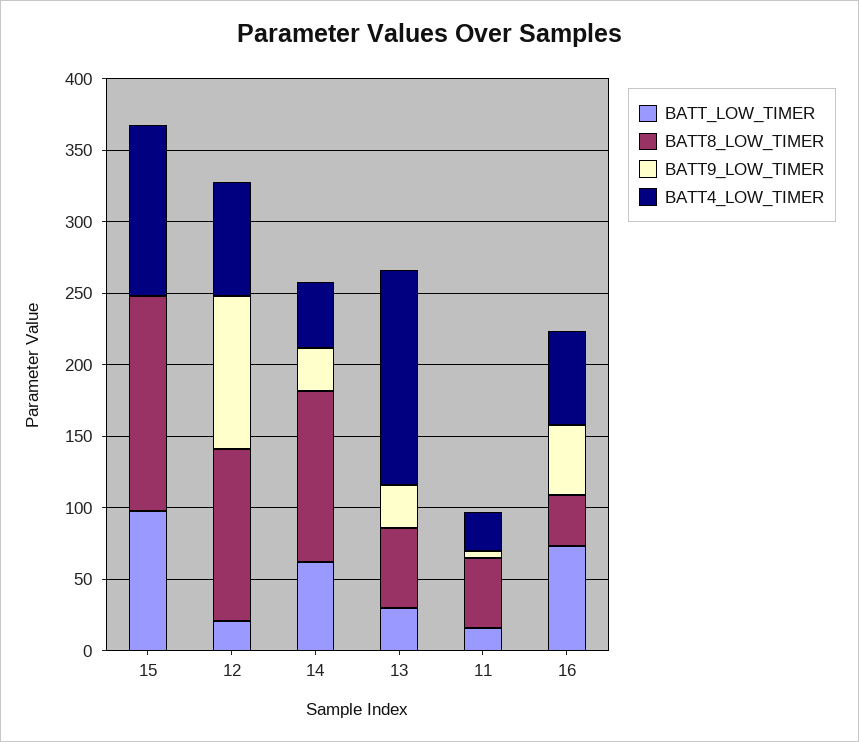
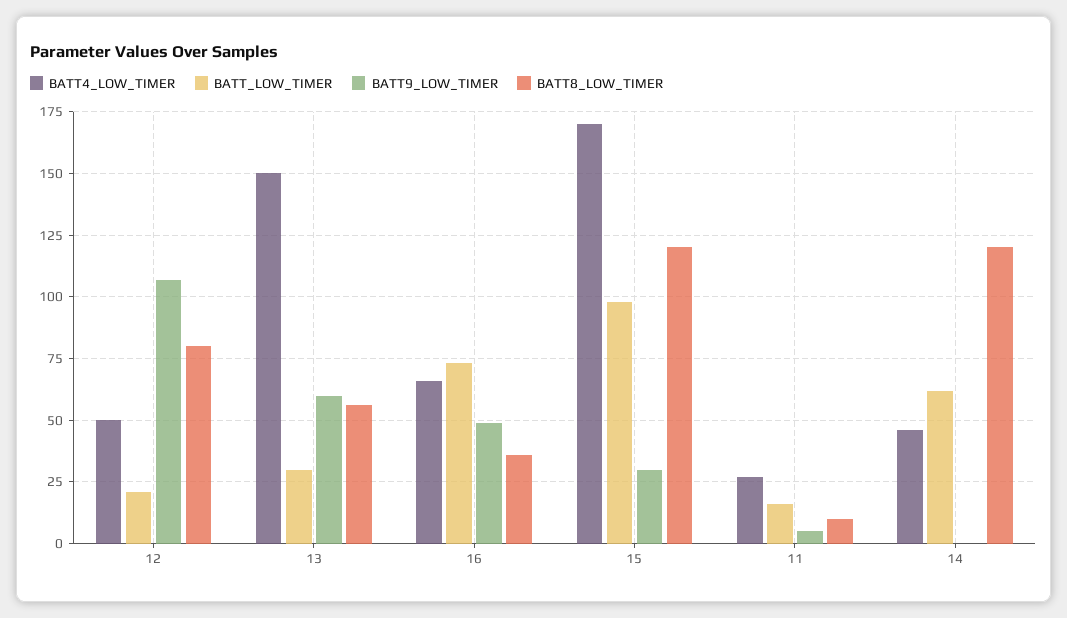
BATT8_LOW_TIMER, 15: 150 -> 120
BATT9_LOW_TIMER, 15: 0 -> 30
BATT4_LOW_TIMER, 15: 120 -> 170
BATT8_LOW_TIMER, 12: 120 -> 80
BATT4_LOW_TIMER, 12: 80 -> 50
BATT9_LOW_TIMER, 14: 30 -> 0
BATT9_LOW_TIMER, 13: 30 -> 60
BATT8_LOW_TIMER, 11: 50 -> 10

